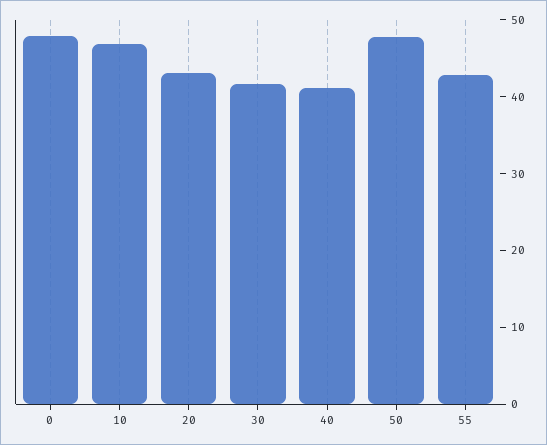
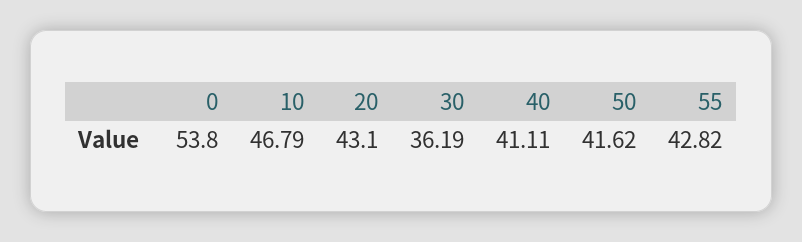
0: 48 -> 53.8
30: 42 -> 36.19
50: 48 -> 41.62

